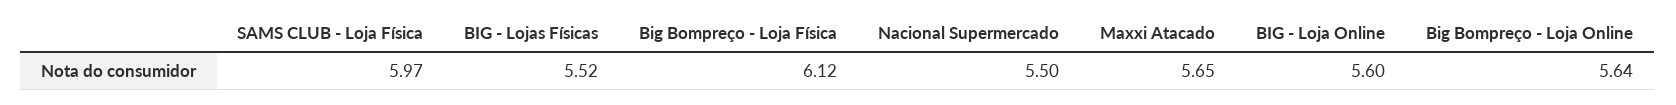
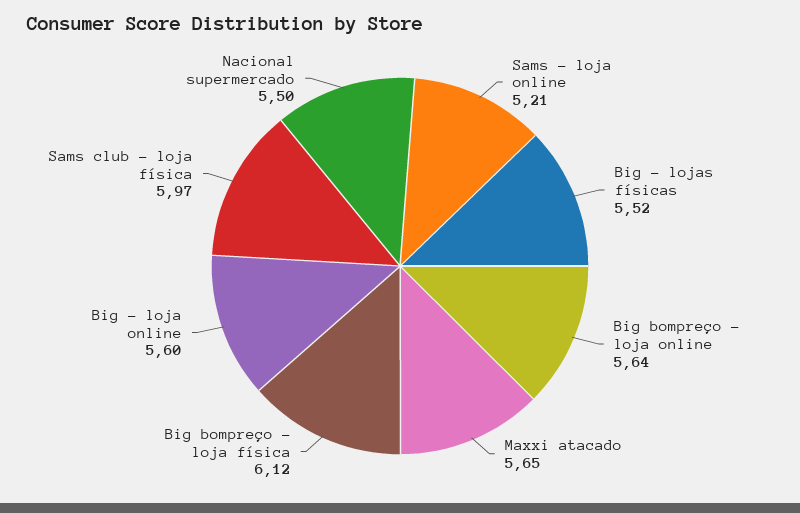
Sams - loja online: none -> 5.21

